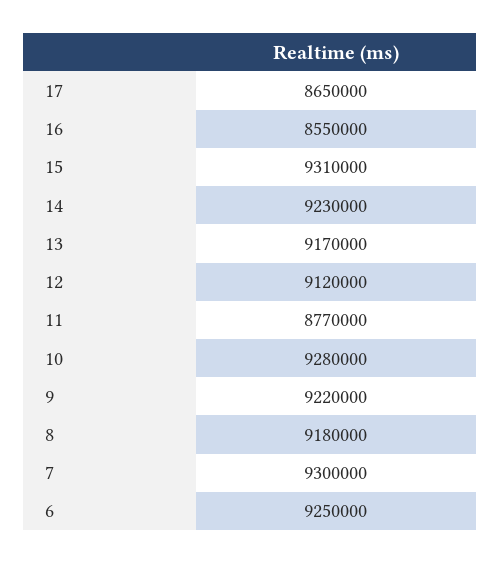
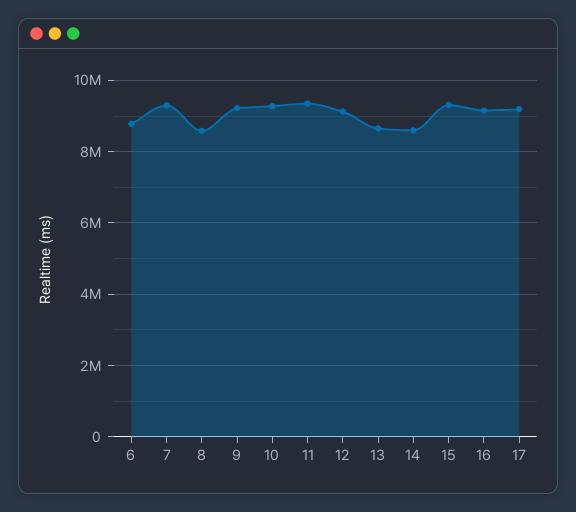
17: 8650000 -> 9200000
16: 8550000 -> 9200000
14: 9230000 -> 8600000
13: 9170000 -> 8600000
11: 8770000 -> 9400000
8: 9180000 -> 8600000
6: 9250000 -> 8800000

